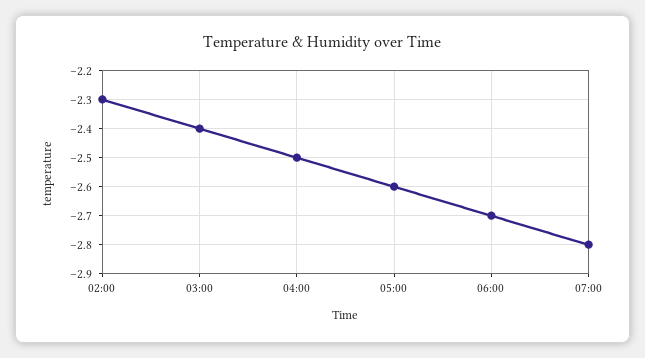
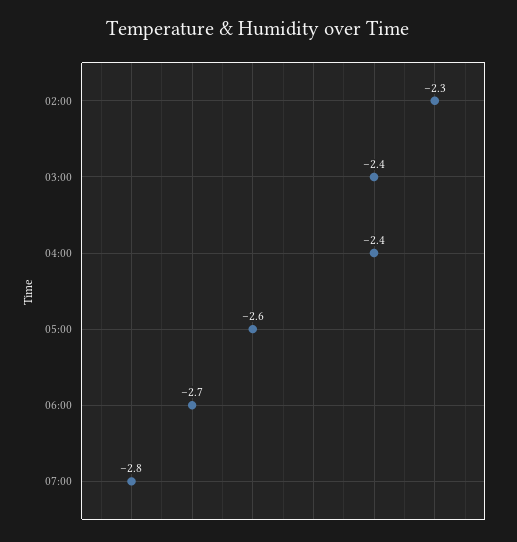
04:00: -2.5 -> -2.4

